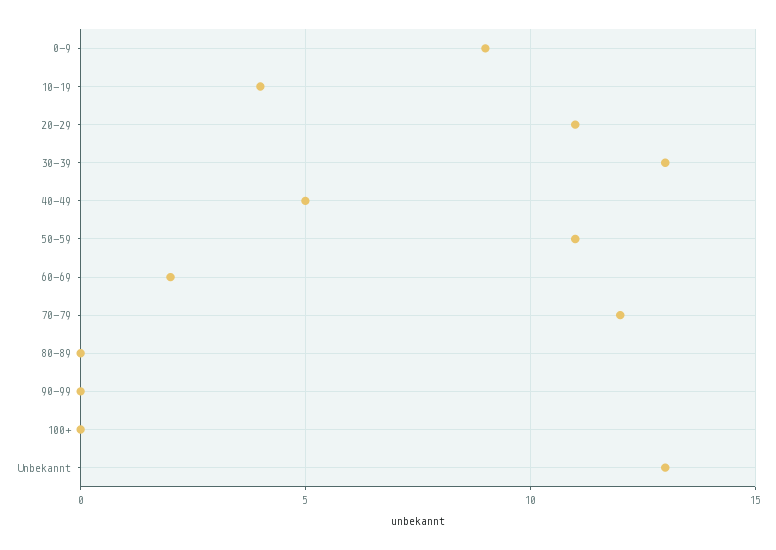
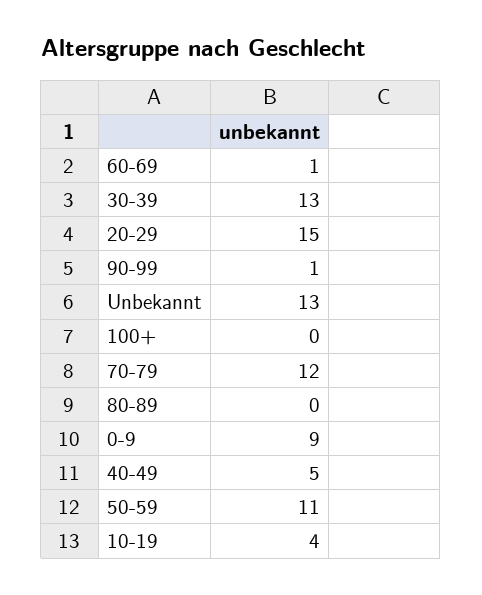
20-29: 11 -> 15
60-69: 2 -> 1
90-99: 0 -> 1

